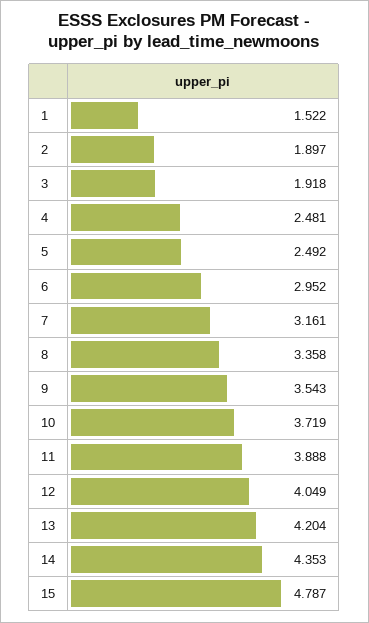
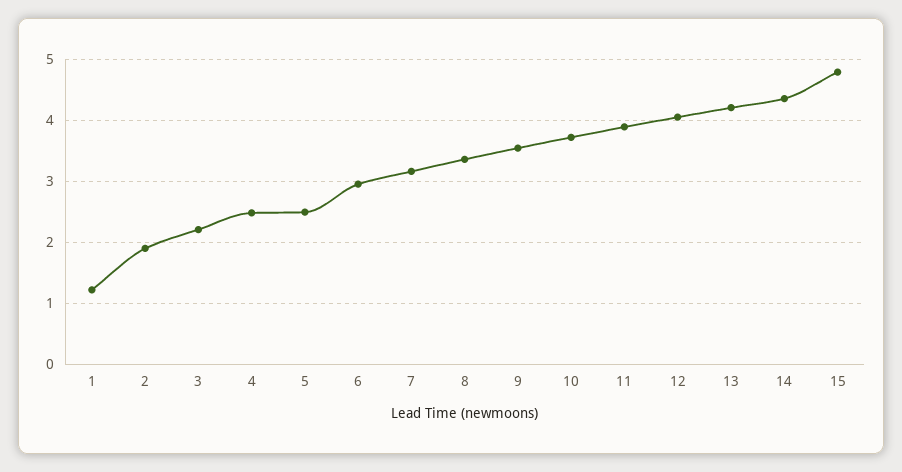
1: 1.522 -> 1.2
3: 1.918 -> 2.2

